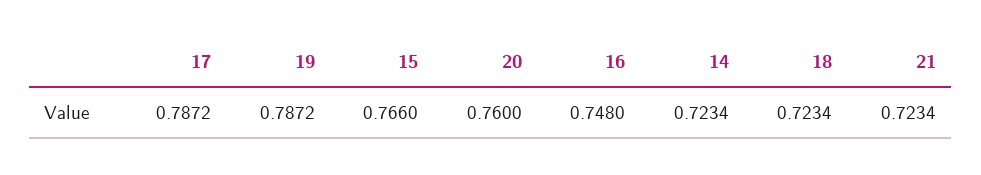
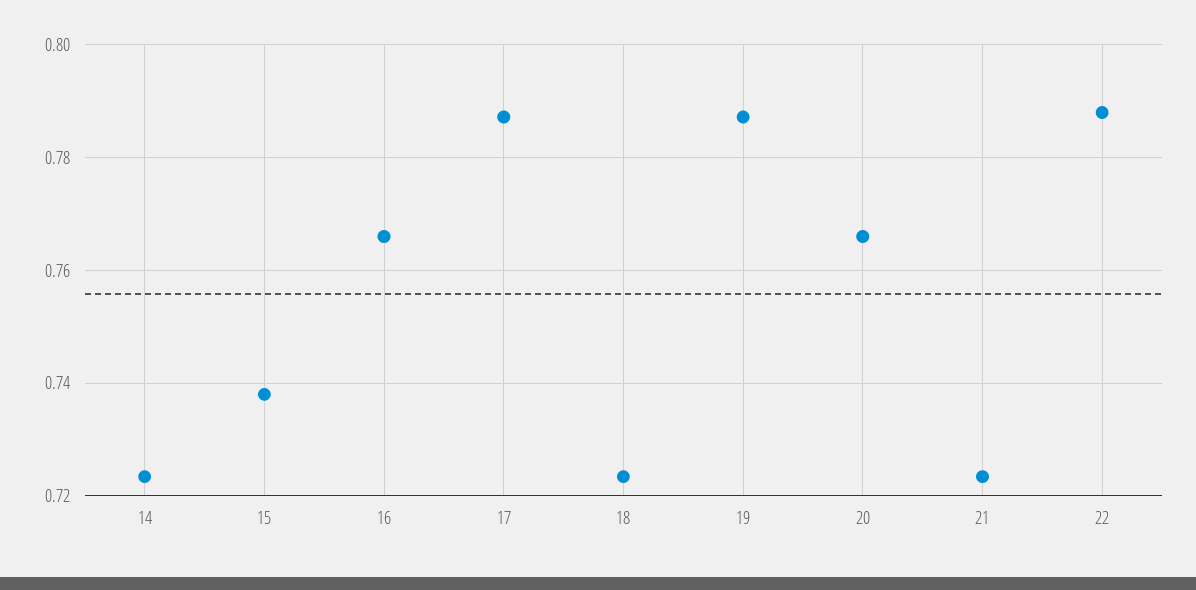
15: 0.766 -> 0.738
20: 0.76 -> 0.766
16: 0.748 -> 0.766
22: none -> 0.788

